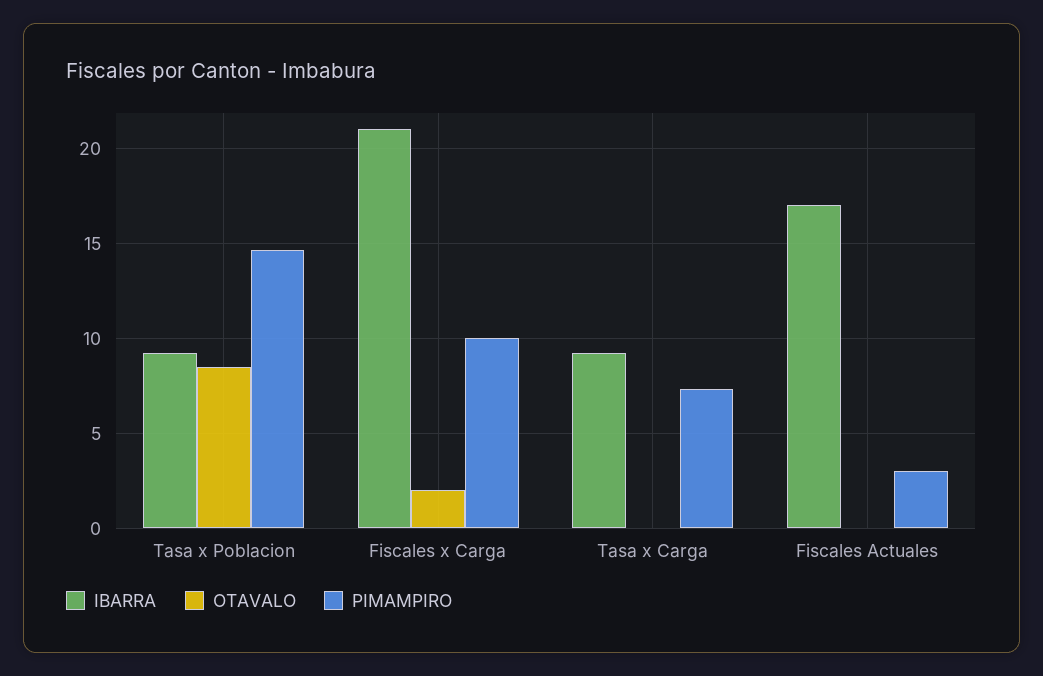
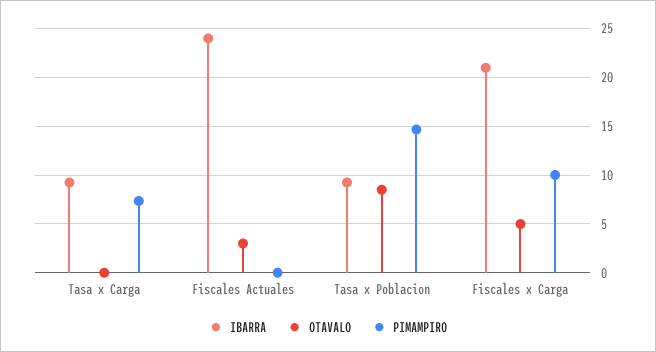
OTAVALO, Fiscales x Carga: 2 -> 5
IBARRA, Fiscales Actuales: 17 -> 24
OTAVALO, Fiscales Actuales: 0 -> 3
PIMAMPIRO, Fiscales Actuales: 3 -> 0

